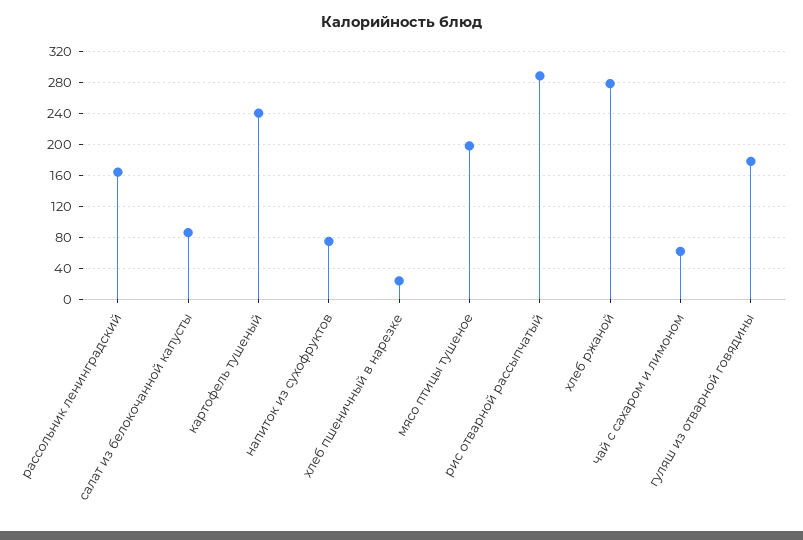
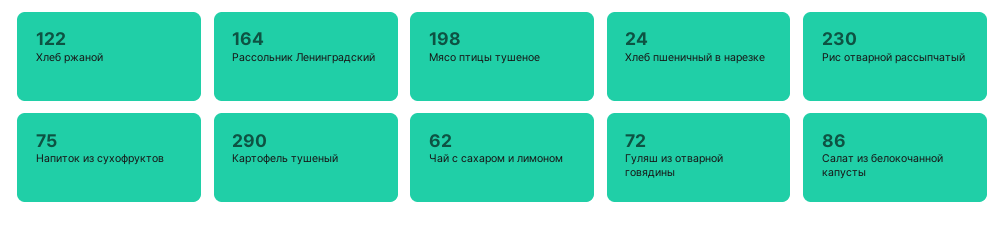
картофель тушеный: 240 -> 290
рис отварной рассыпчатый: 290 -> 230
хлеб ржаной: 280 -> 122
гуляш из отварной говядины: 180 -> 72

